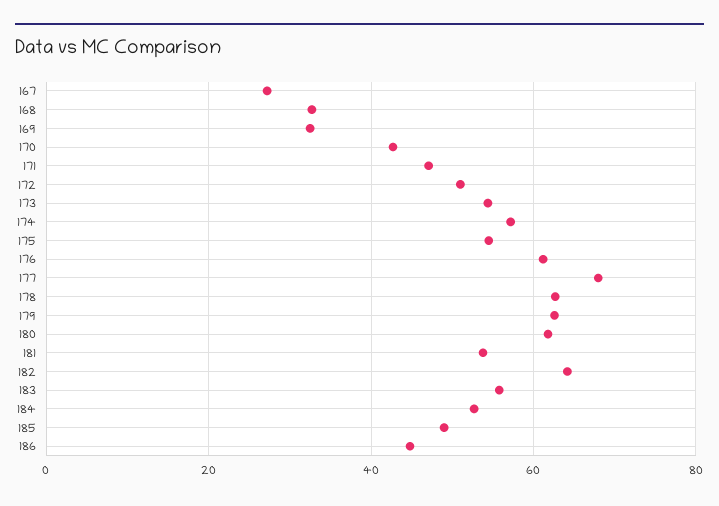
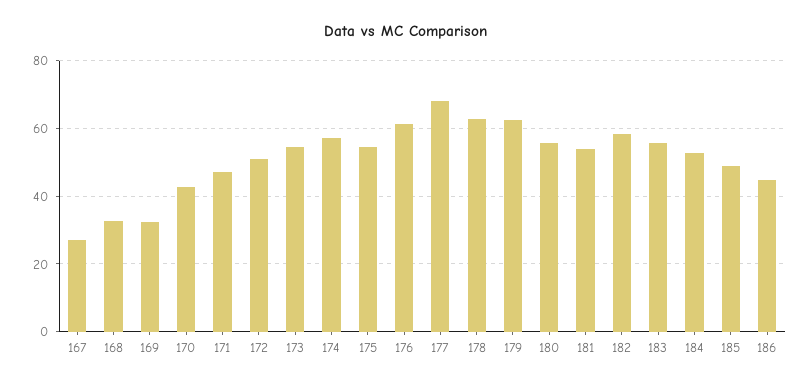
180: 62 -> 56
182: 64 -> 58

